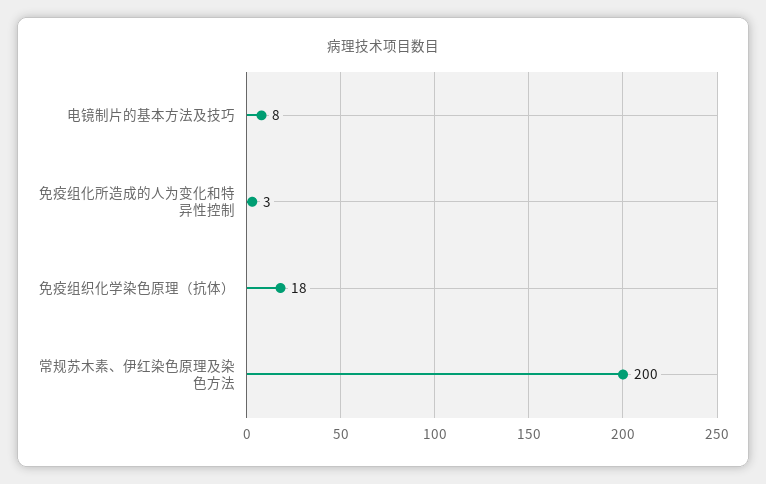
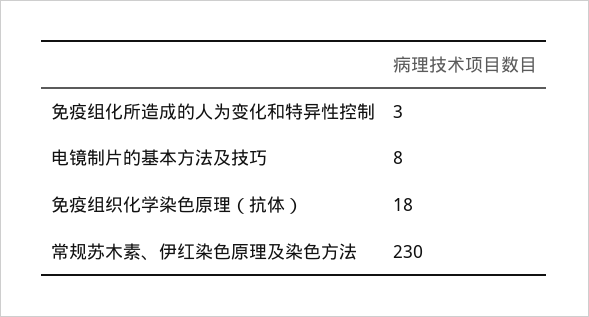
常规苏木素、伊红染色原理及染色方法: 200 -> 230

